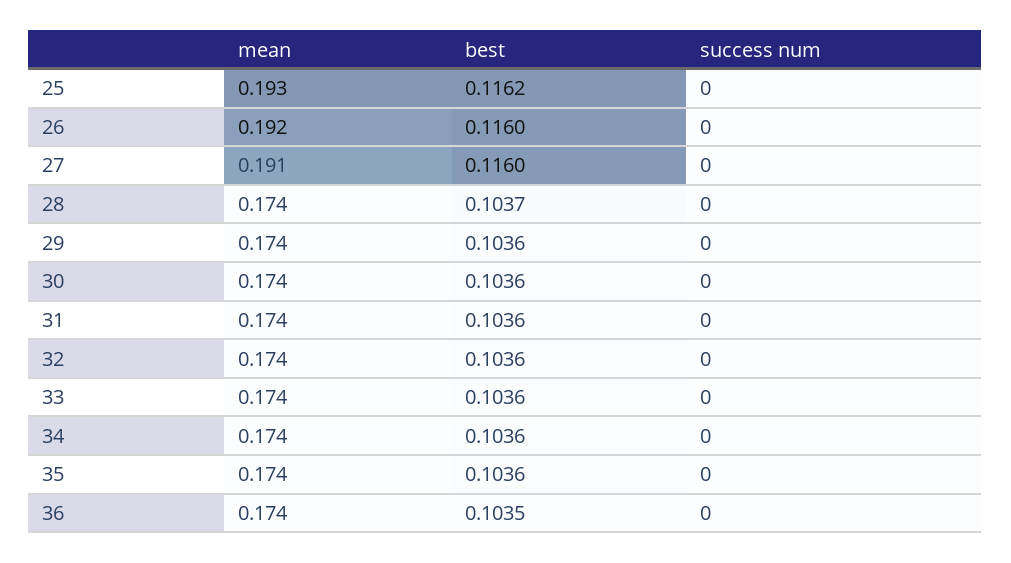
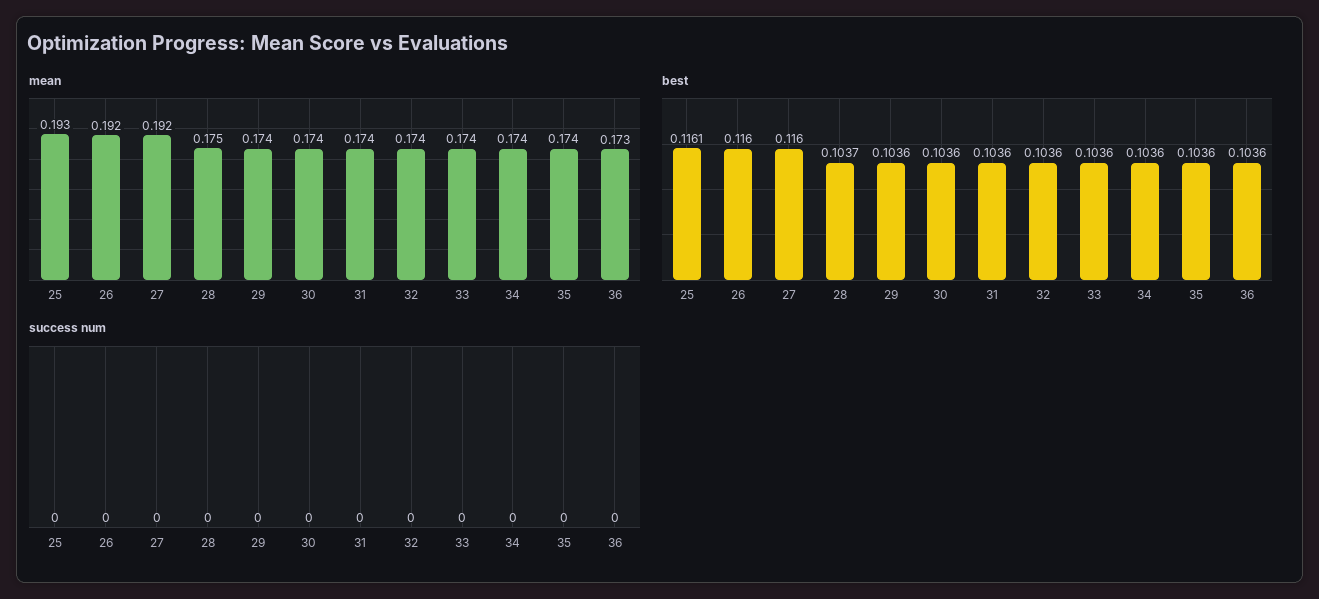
best, 25: 0.1162 -> 0.1161
mean, 27: 0.191 -> 0.192
mean, 28: 0.174 -> 0.175
mean, 36: 0.174 -> 0.173
best, 36: 0.1035 -> 0.1036

